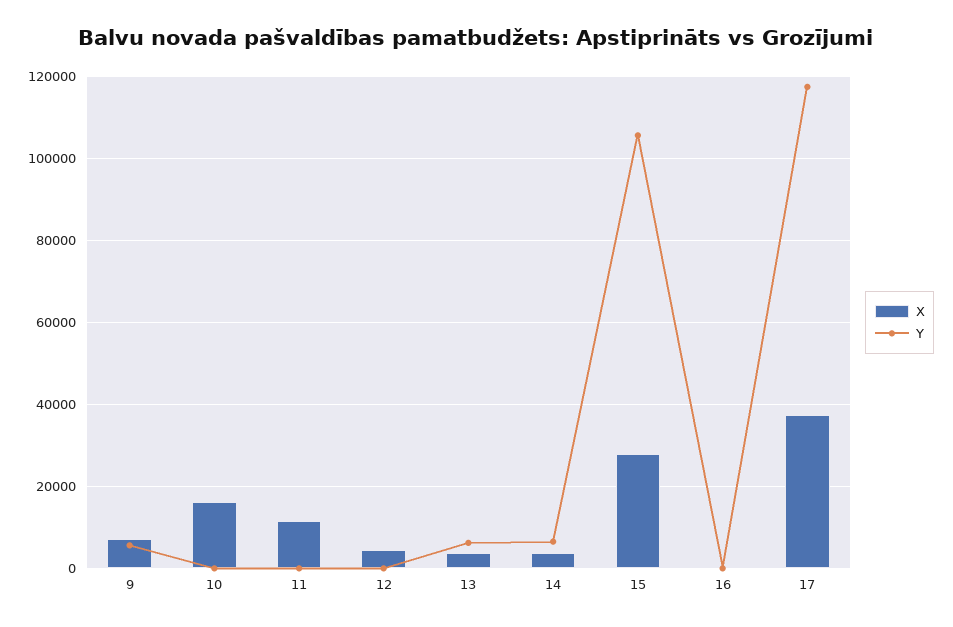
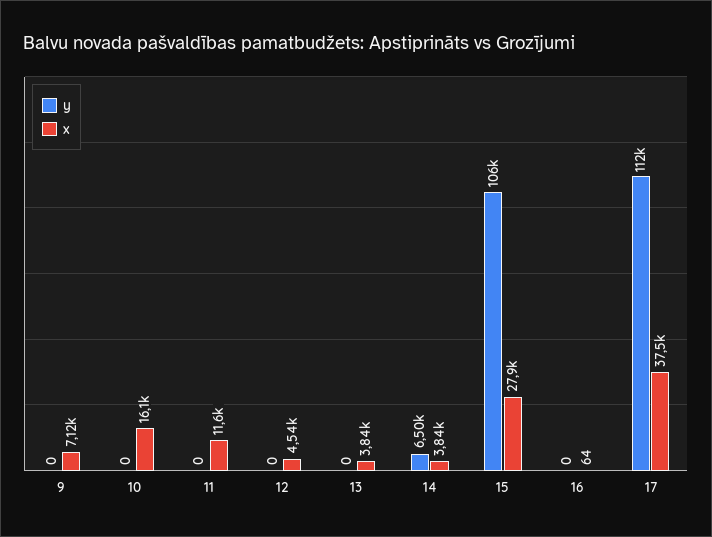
Y, 9: 6000 -> 0
Y, 13: 6000 -> 0
Y, 17: 118000 -> 112000

